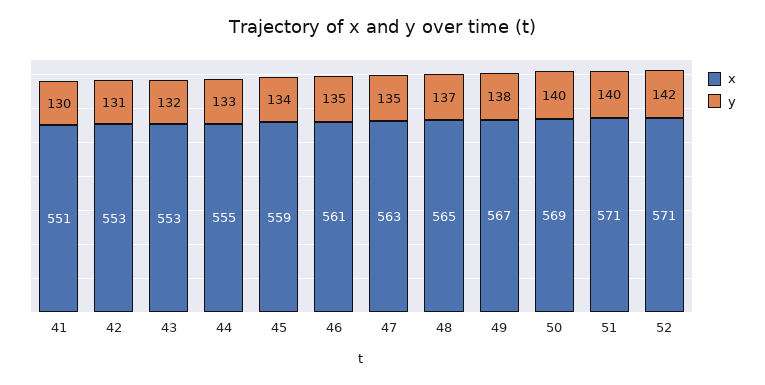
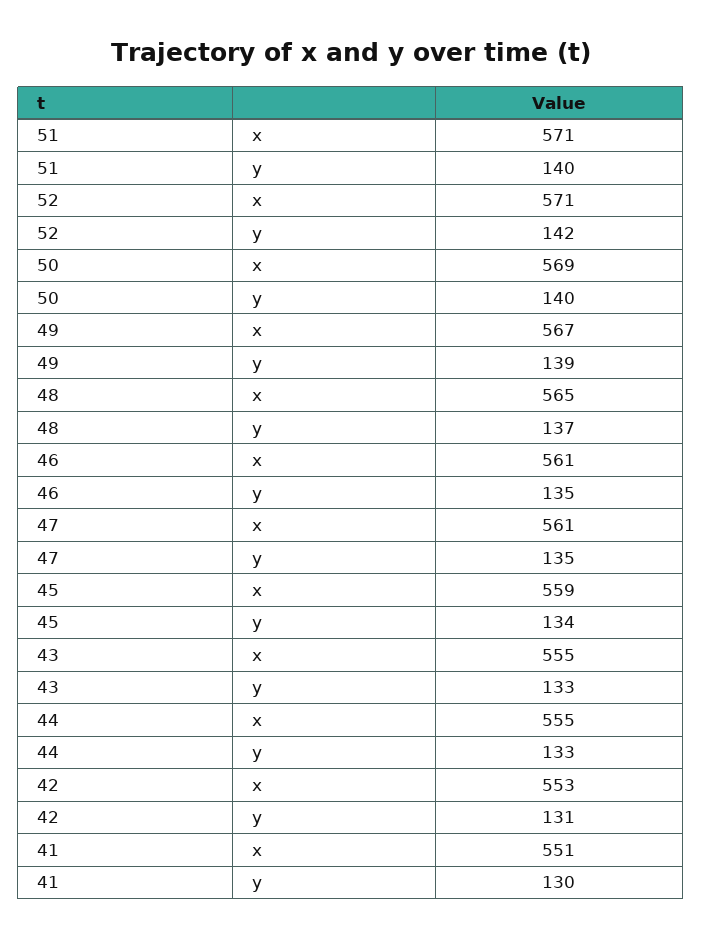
x, 43: 553 -> 555
y, 43: 132 -> 133
x, 47: 563 -> 561
y, 49: 138 -> 139

